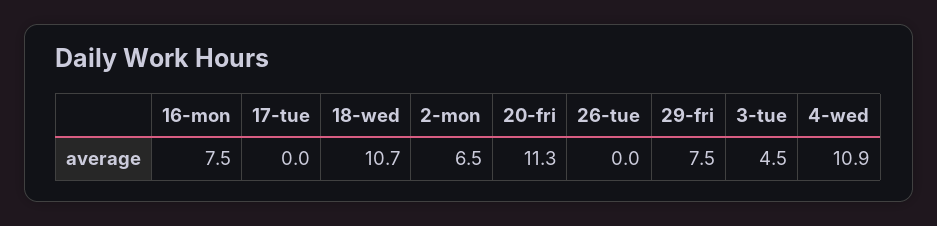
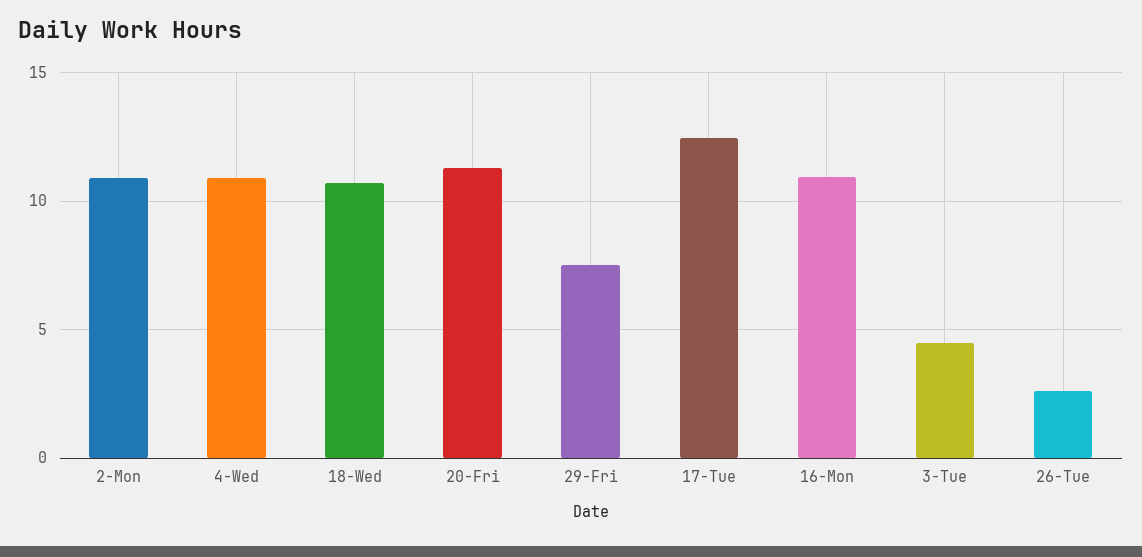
16-mon: 7.5 -> 11
17-tue: 0 -> 12.5
2-mon: 6.5 -> 11
26-tue: 0 -> 2.5

